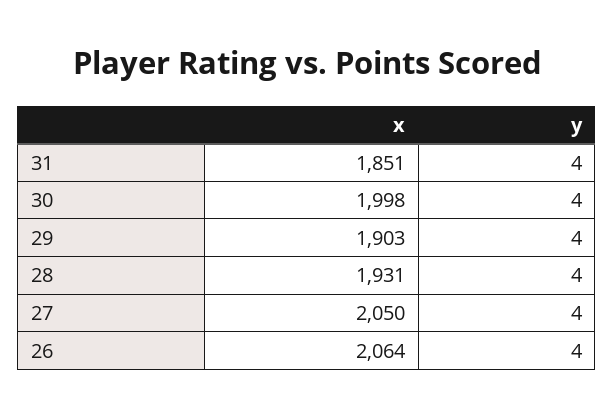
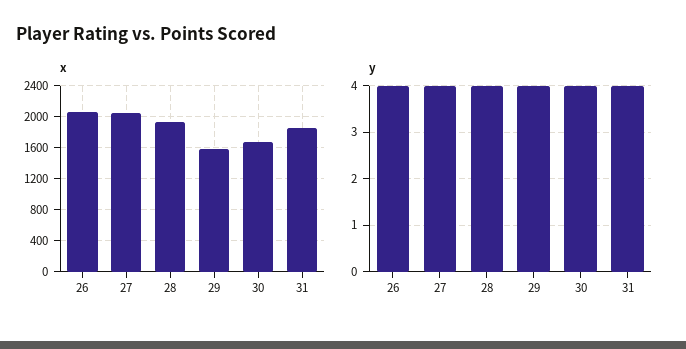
x, 30: 1998 -> 1700
x, 29: 1903 -> 1600

